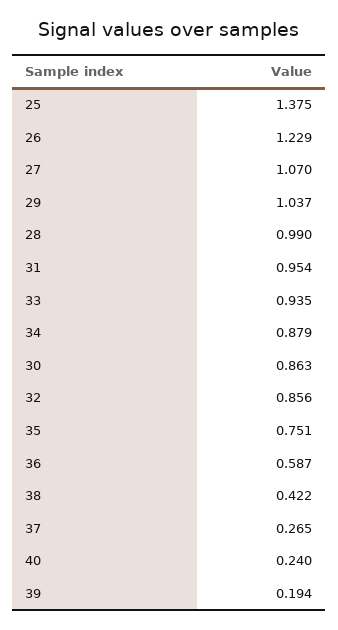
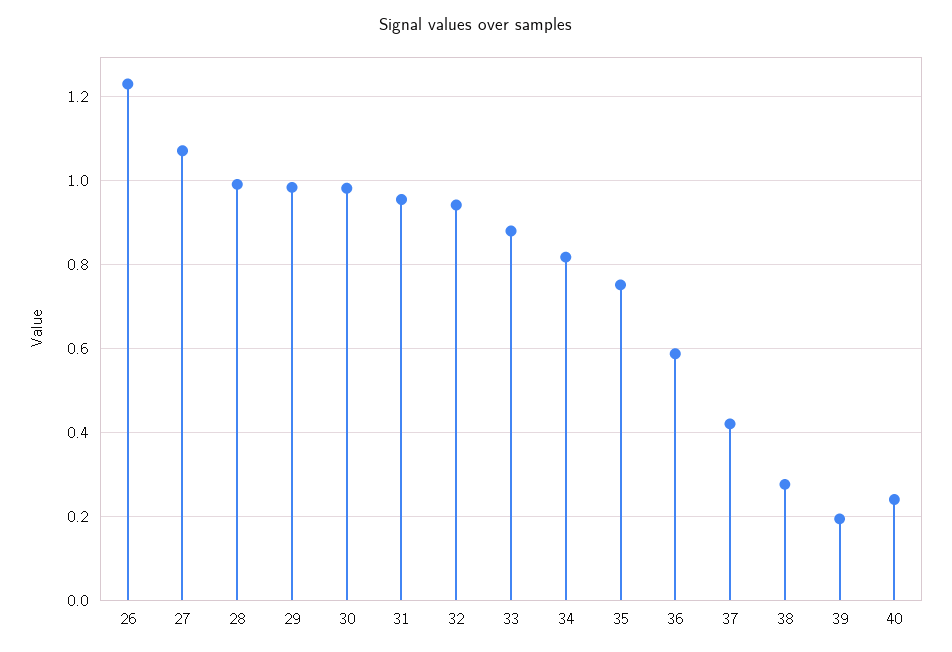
25: 1.375 -> none
29: 1.037 -> 0.98
33: 0.935 -> 0.88
34: 0.879 -> 0.82
30: 0.863 -> 0.98
32: 0.856 -> 0.94
38: 0.422 -> 0.28
37: 0.265 -> 0.42

